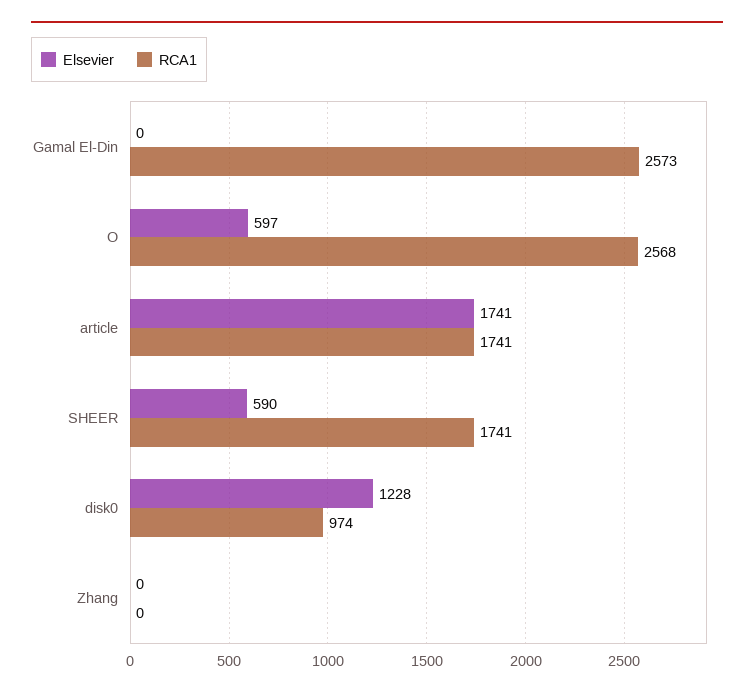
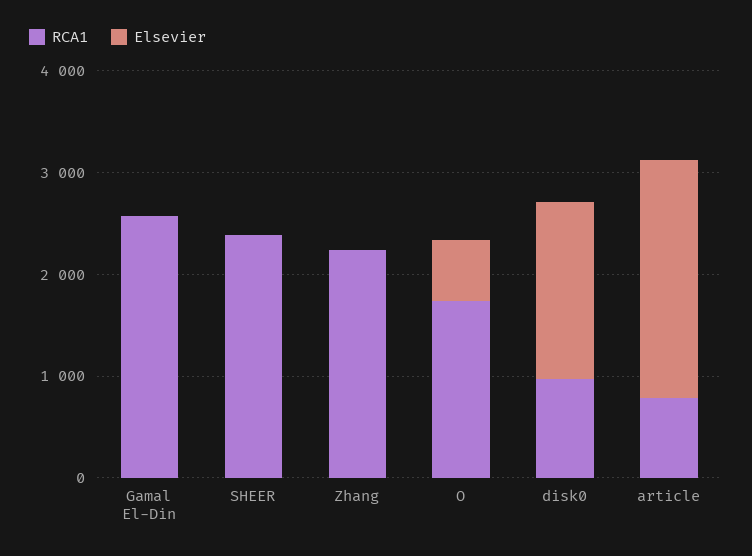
RCA1, O: 2568 -> 1800
Elsevier, article: 1741 -> 2400
RCA1, article: 1741 -> 800
Elsevier, SHEER: 590 -> 0
RCA1, SHEER: 1741 -> 2400
Elsevier, disk0: 1228 -> 1800
RCA1, Zhang: 0 -> 2200

